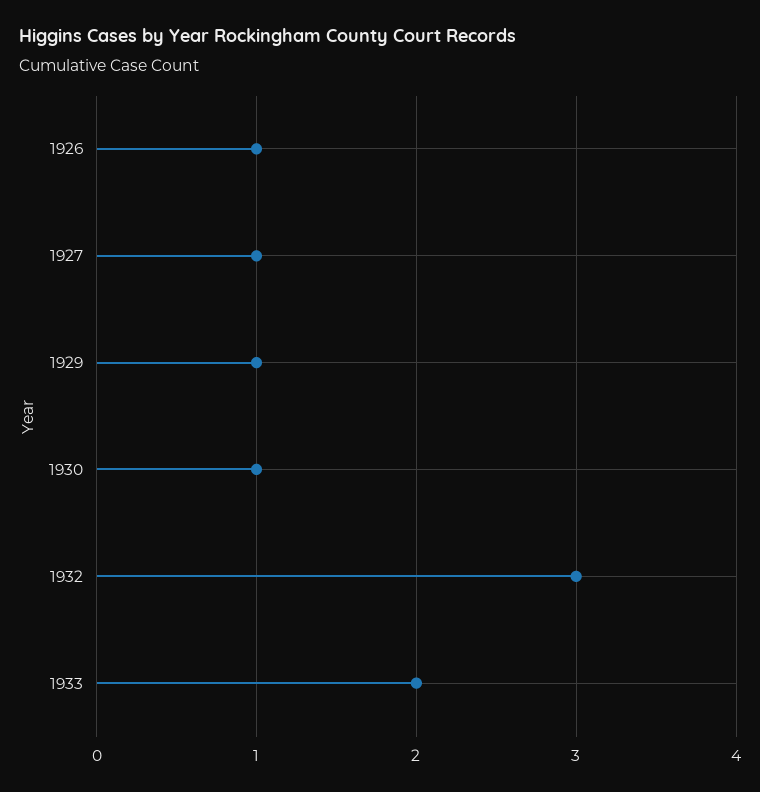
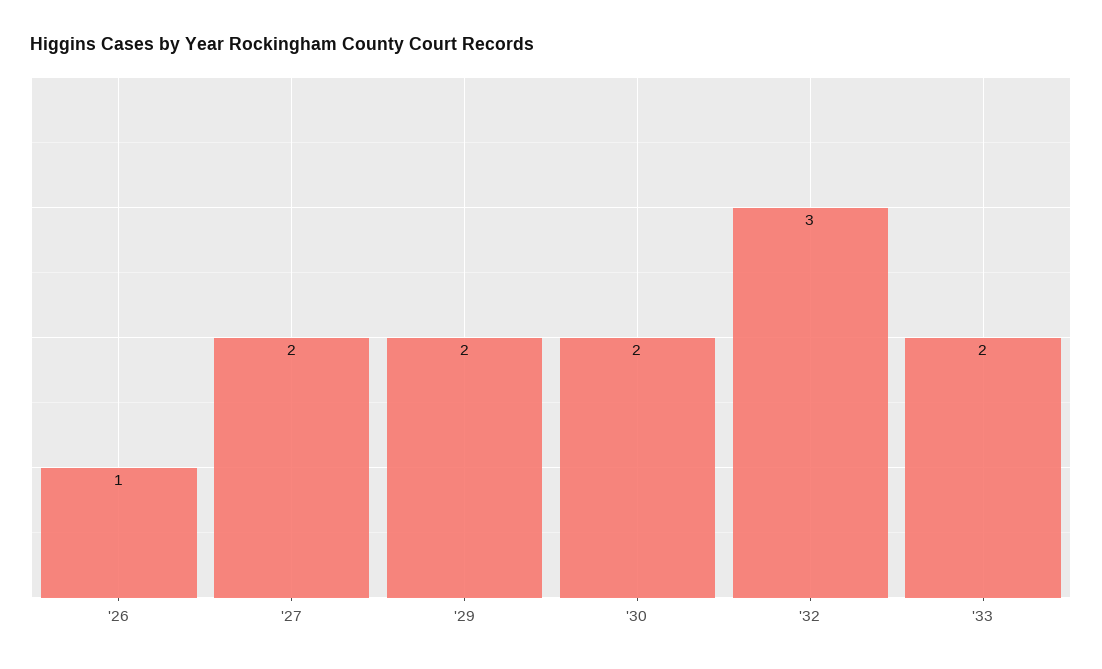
1927: 1 -> 2
1929: 1 -> 2
1930: 1 -> 2

